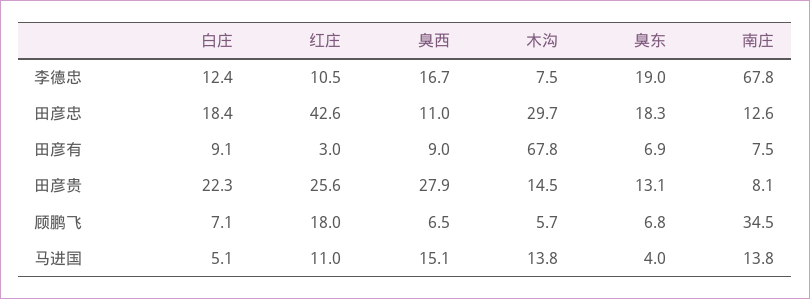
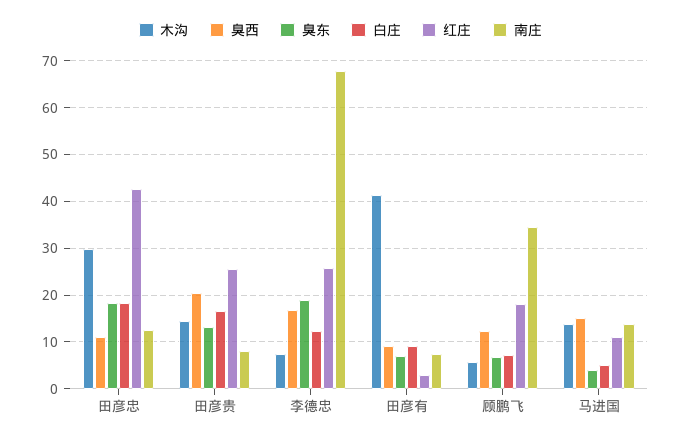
红庄, 李德忠: 10.5 -> 26
木沟, 田彦有: 67.8 -> 42
白庄, 田彦贵: 22.3 -> 16
臭西, 田彦贵: 27.9 -> 20
臭西, 顾鹏飞: 6.5 -> 12

